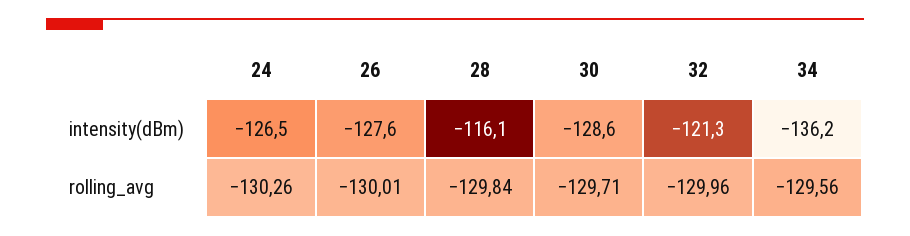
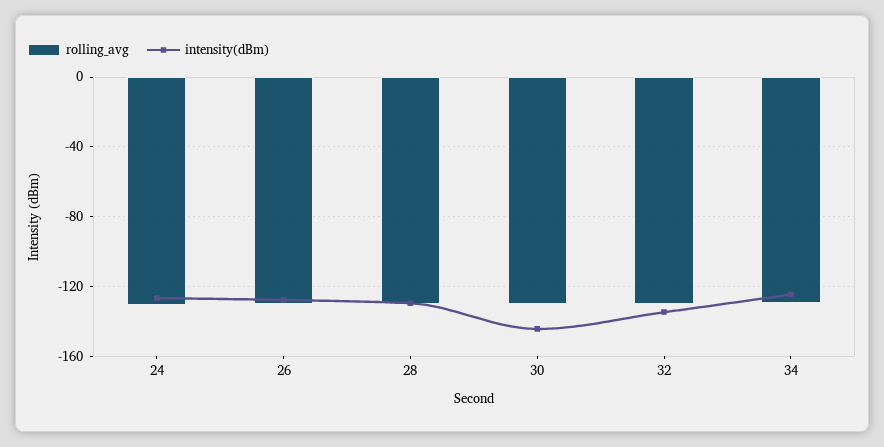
intensity(dBm), 28: -116.1 -> -130
intensity(dBm), 30: -128.6 -> -145
intensity(dBm), 32: -121.3 -> -135
intensity(dBm), 34: -136.2 -> -125

